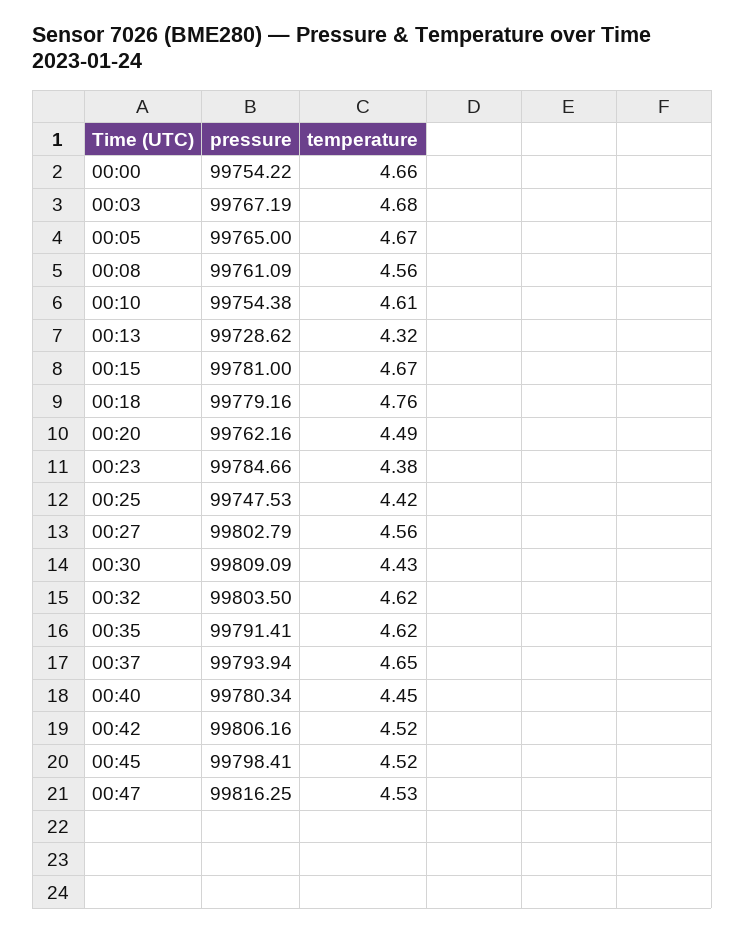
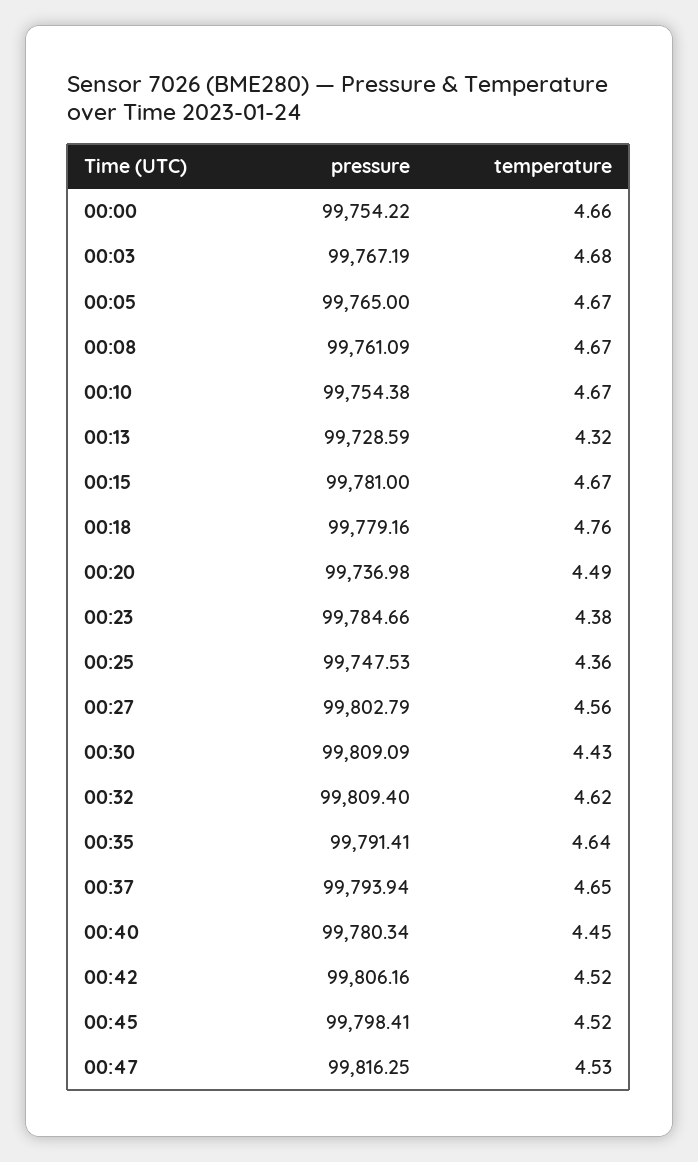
temperature, 00:08: 4.56 -> 4.67
temperature, 00:10: 4.61 -> 4.67
pressure, 00:13: 99728.62 -> 99728.59
pressure, 00:20: 99762.16 -> 99736.98
temperature, 00:25: 4.42 -> 4.36
pressure, 00:32: 99803.5 -> 99809.4
temperature, 00:35: 4.62 -> 4.64

